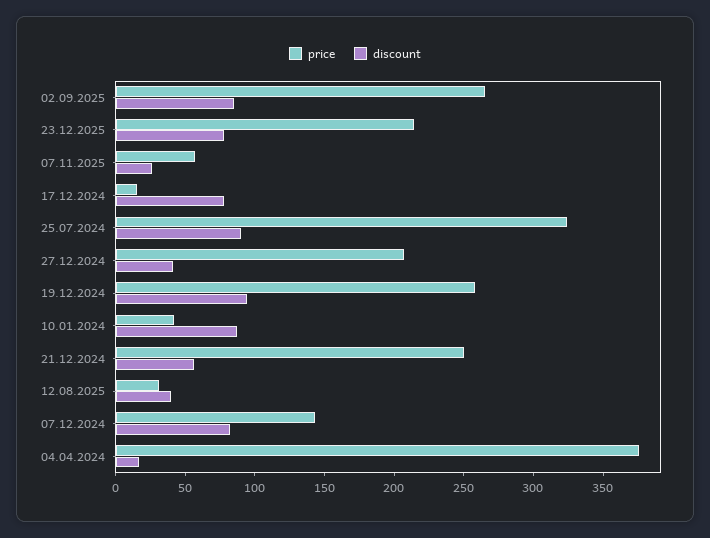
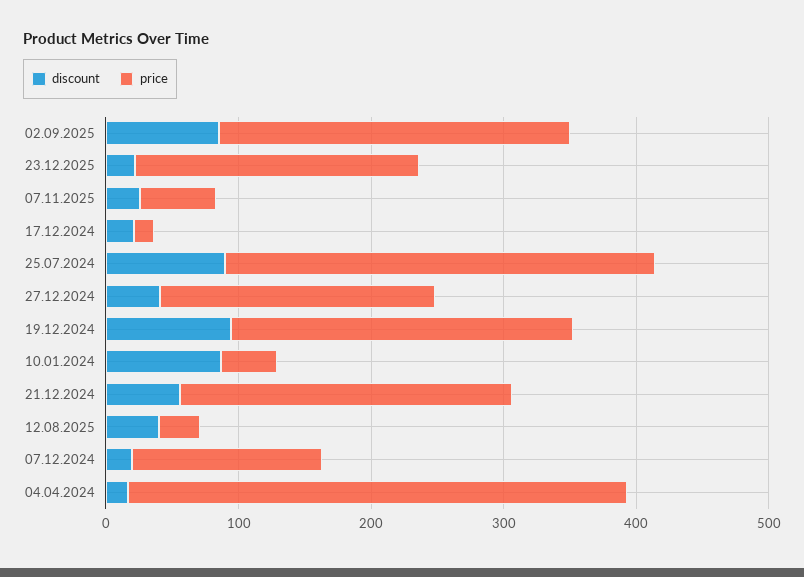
discount, 23.12.2025: 80 -> 20
discount, 17.12.2024: 80 -> 20
discount, 07.12.2024: 80 -> 20

